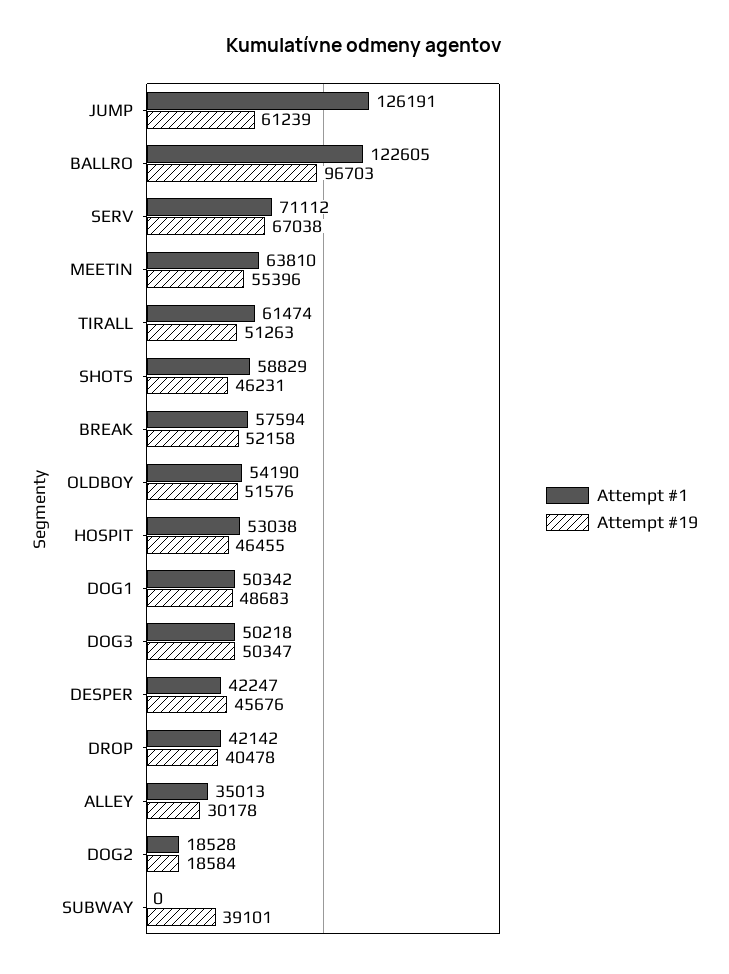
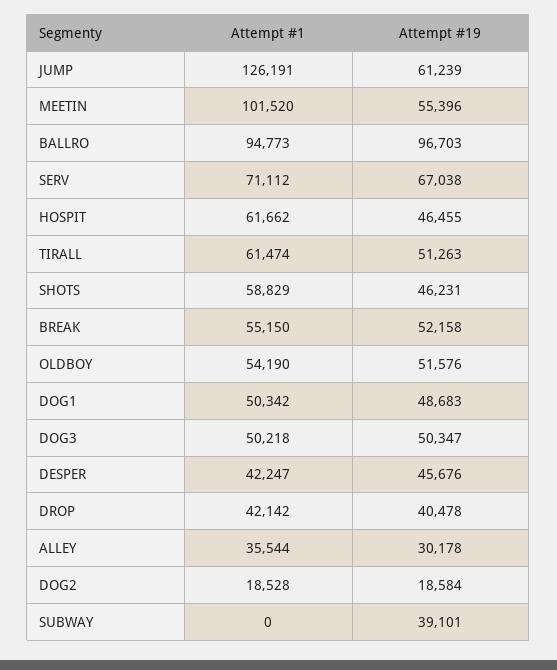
Attempt #1, BALLRO: 122605 -> 94773
Attempt #1, MEETIN: 63810 -> 101520
Attempt #1, BREAK: 57594 -> 55150
Attempt #1, HOSPIT: 53038 -> 61662
Attempt #1, ALLEY: 35013 -> 35544

